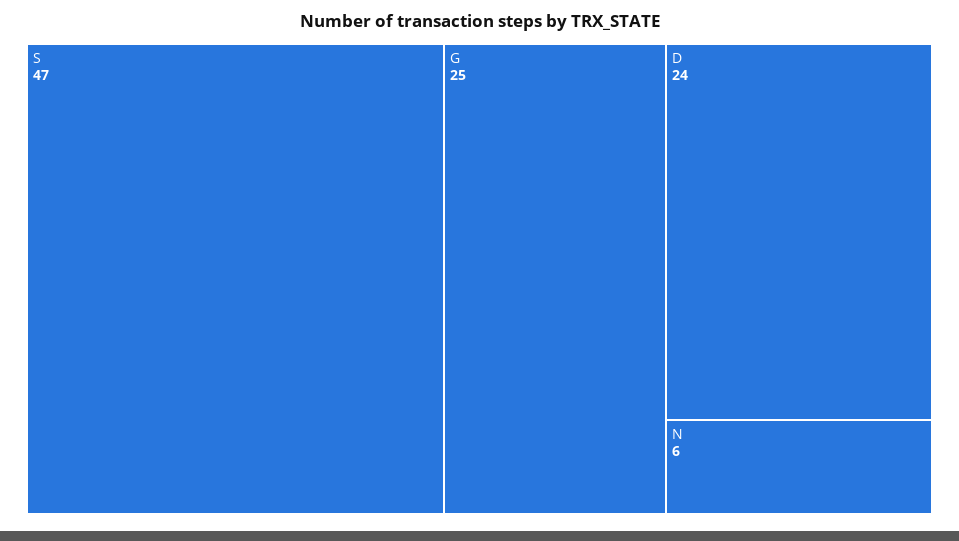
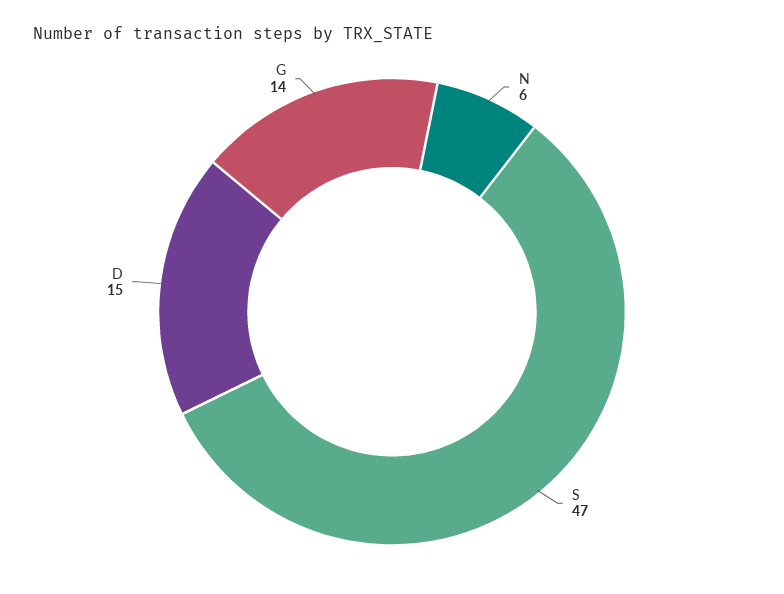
G: 25 -> 14
D: 24 -> 15

